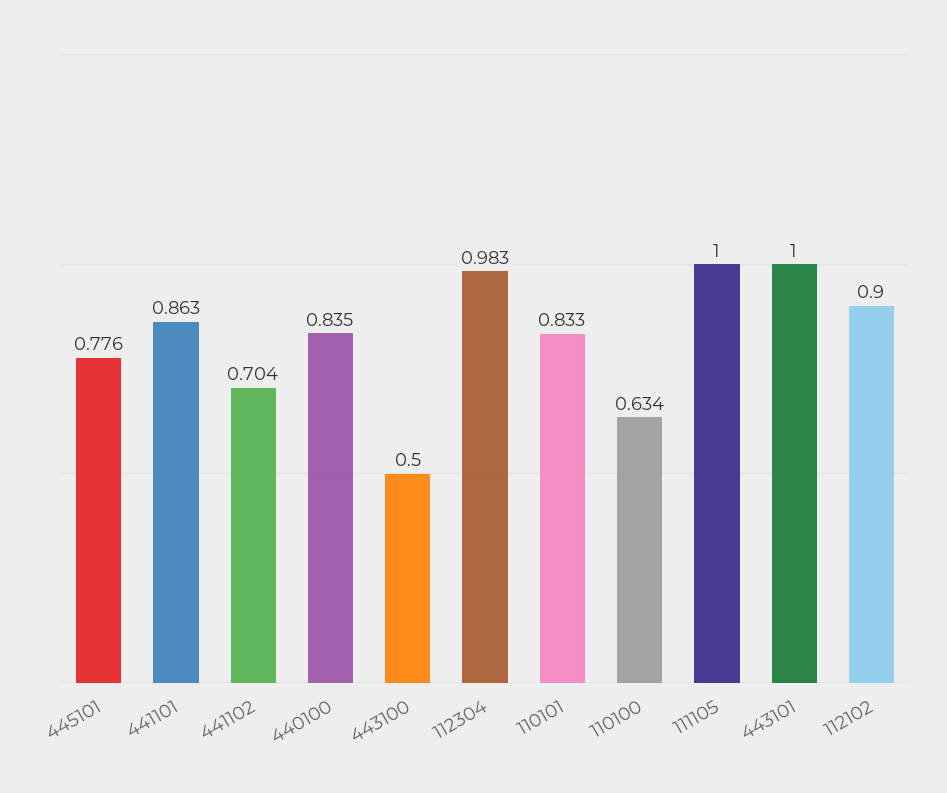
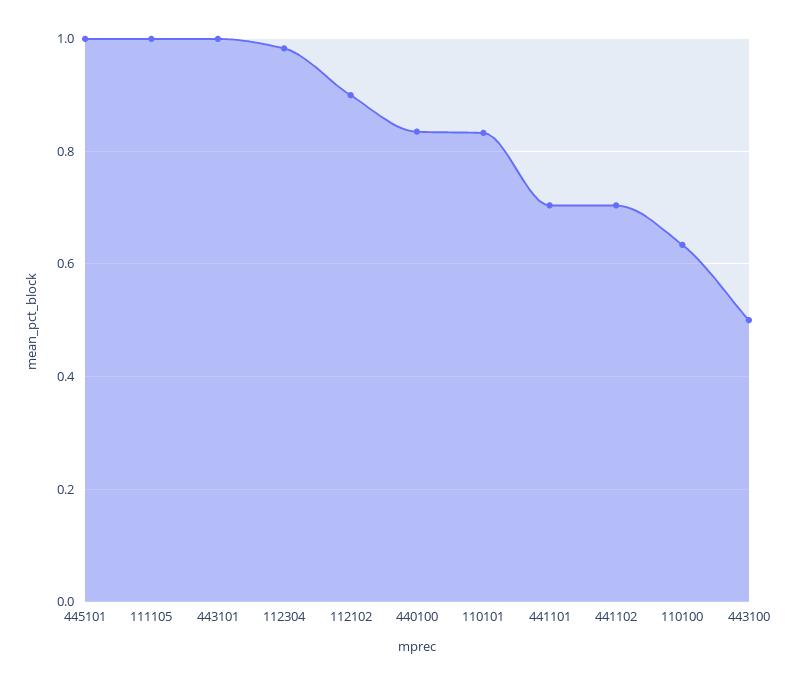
445101: 0.776 -> 1
441101: 0.863 -> 0.7

